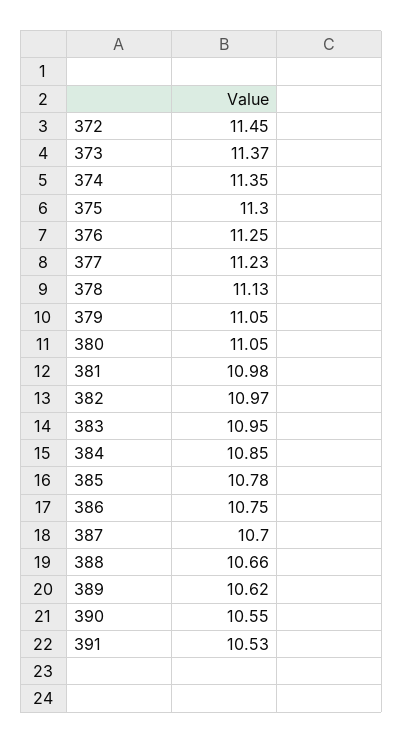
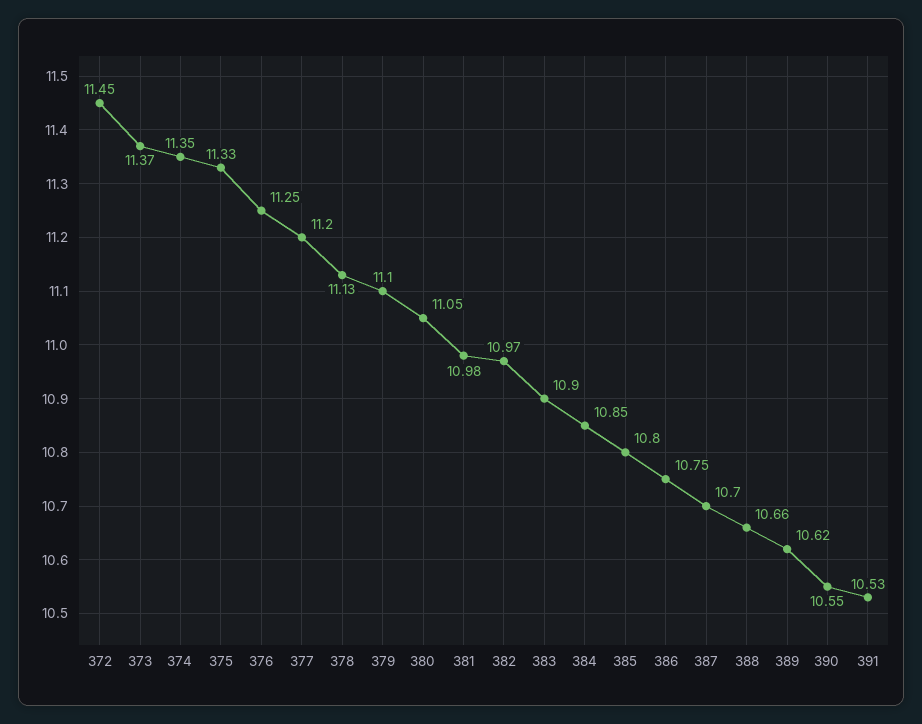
375: 11.3 -> 11.33
377: 11.23 -> 11.2
379: 11.05 -> 11.1
383: 10.95 -> 10.9
385: 10.78 -> 10.8

